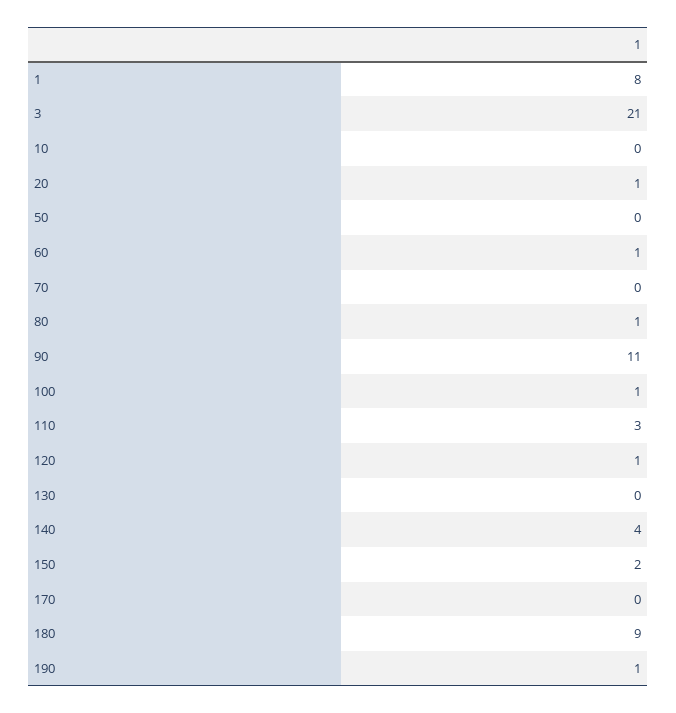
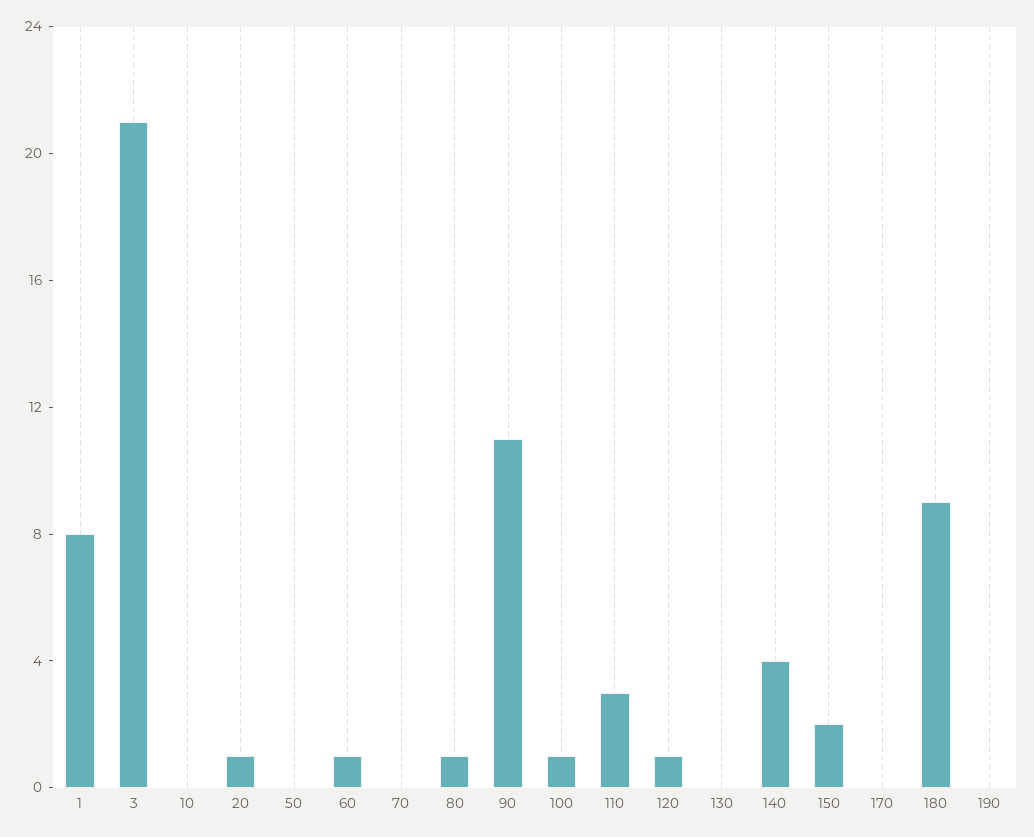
190: 1 -> 0

